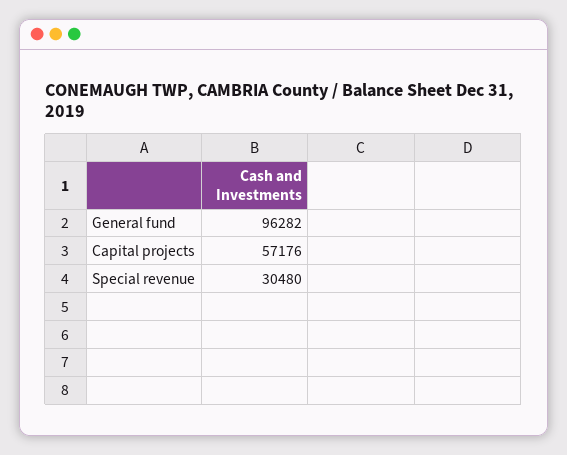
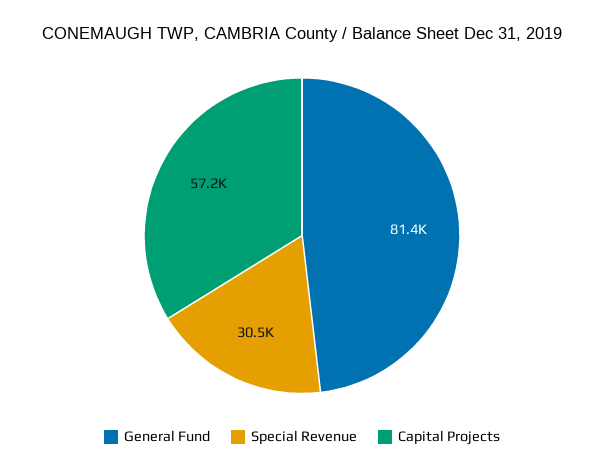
General fund: 96282 -> 81400

